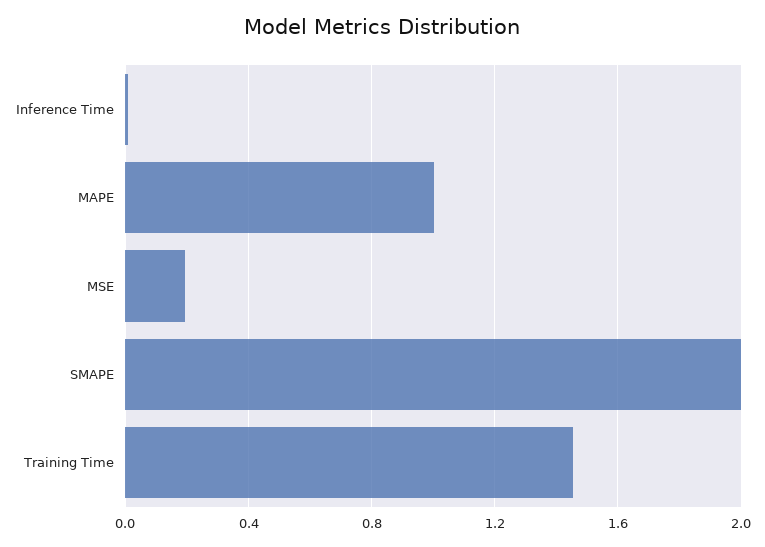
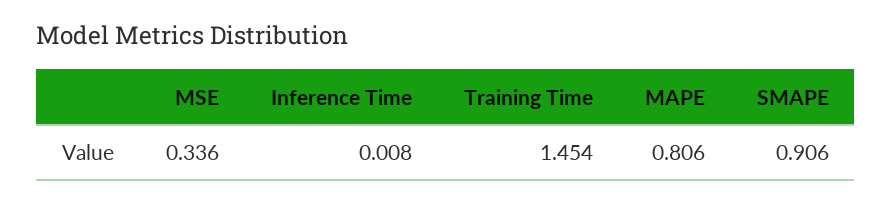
MAPE: 1 -> 0.806
MSE: 0.2 -> 0.336
SMAPE: 2 -> 0.906

